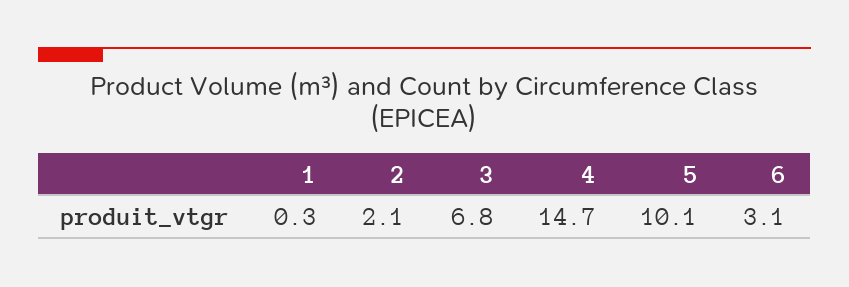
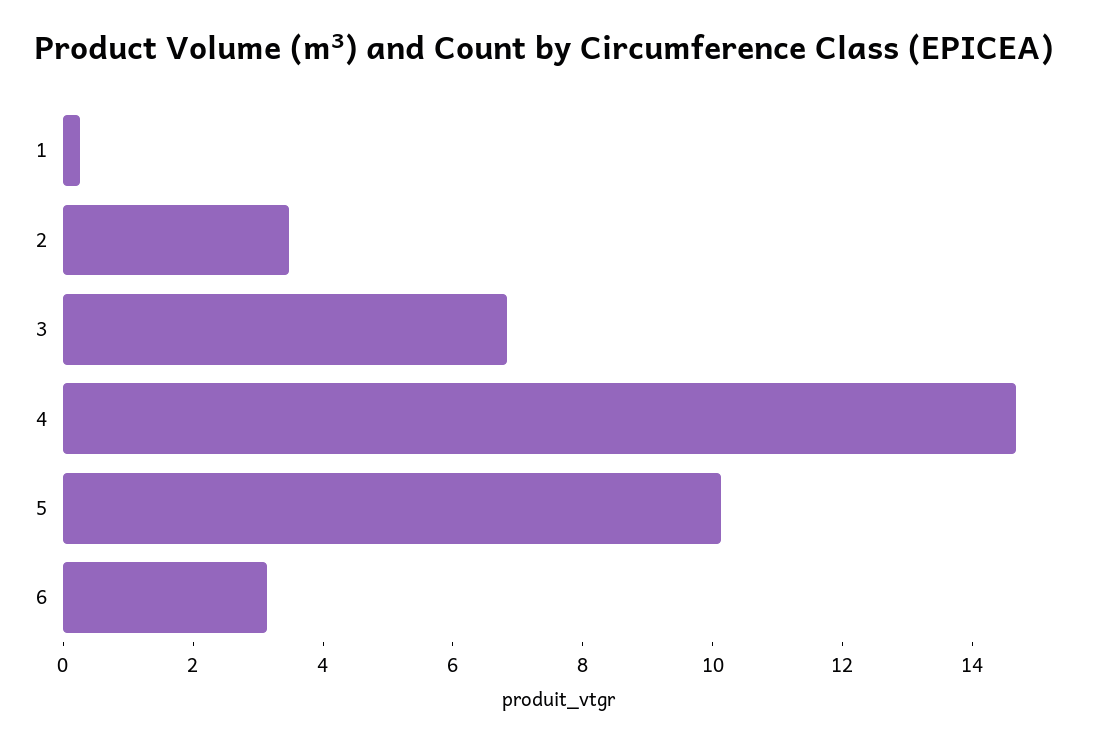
2: 2.1 -> 3.5

